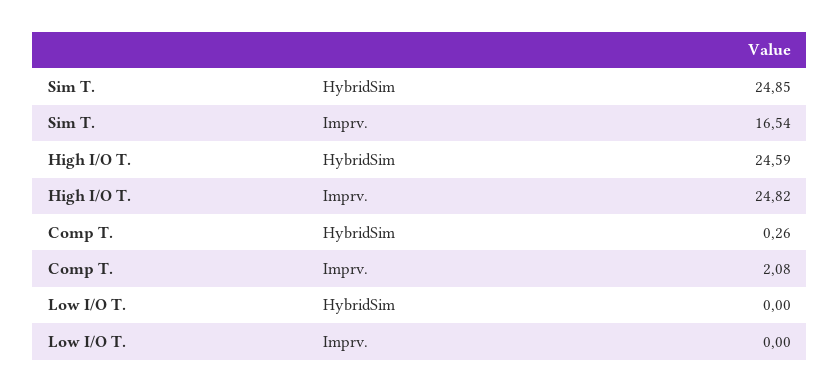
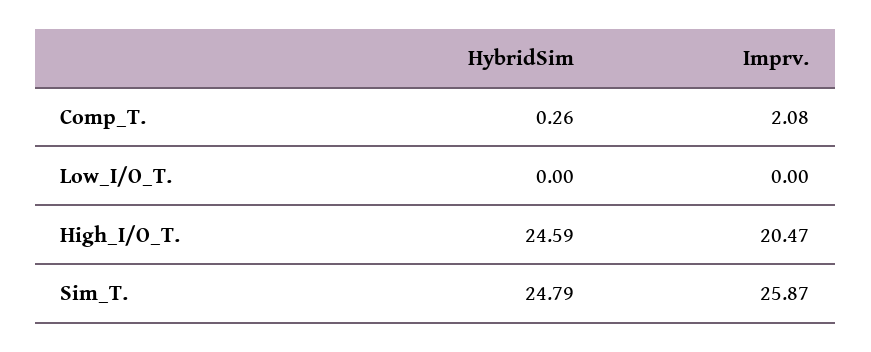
Sim T., HybridSim: 24.85 -> 24.79
Sim T., Imprv.: 16.54 -> 25.87
High I/O T., Imprv.: 24.82 -> 20.47

